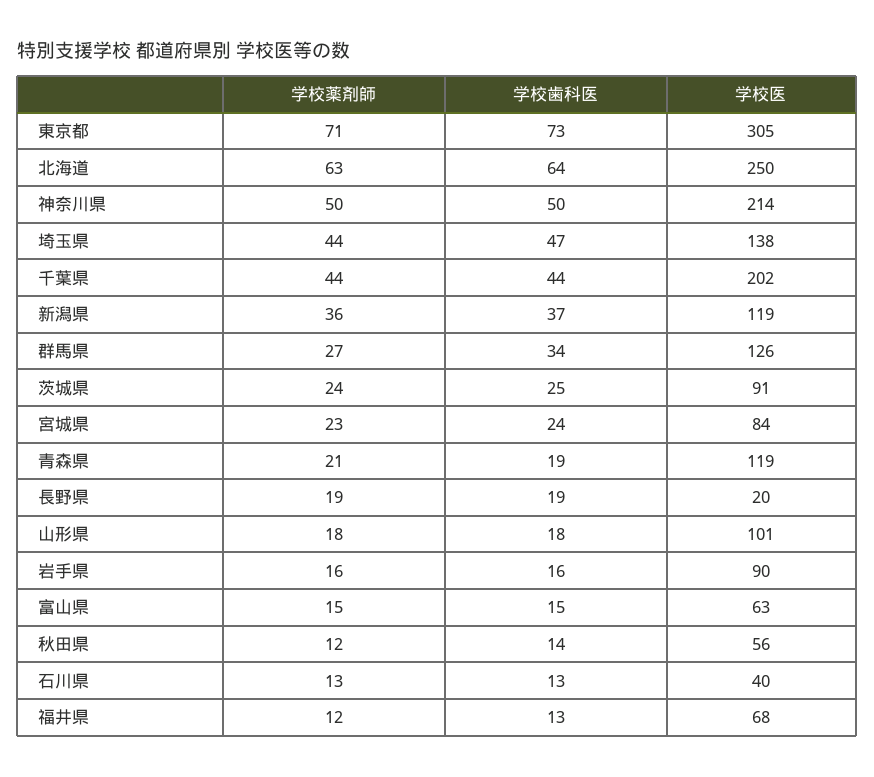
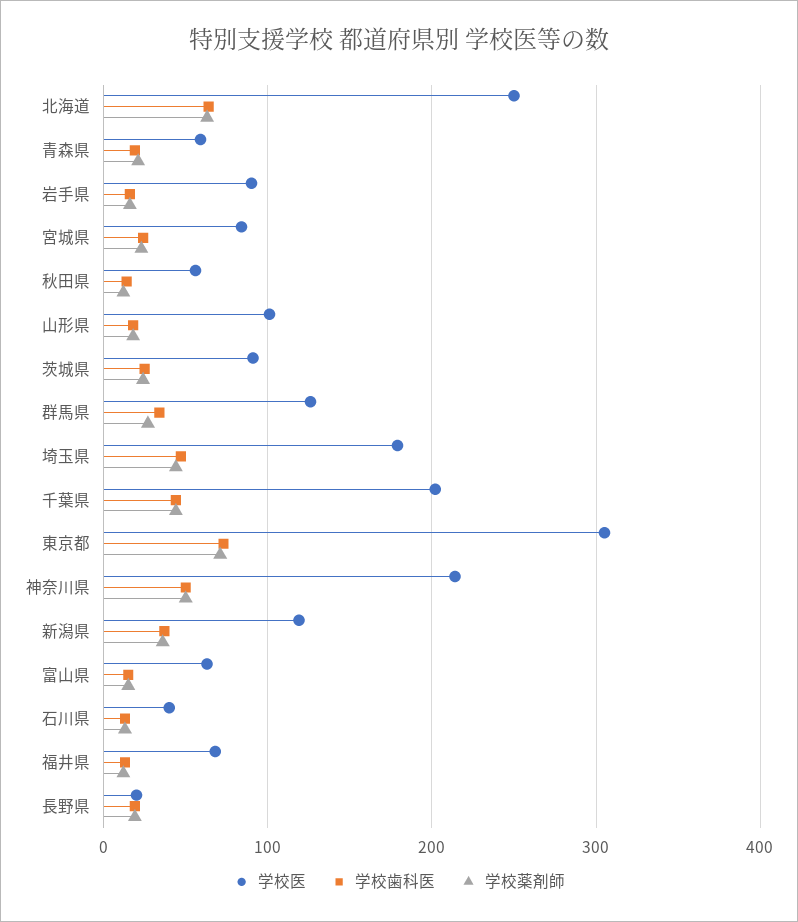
学校医, 埼玉県: 138 -> 180
学校医, 青森県: 119 -> 60

